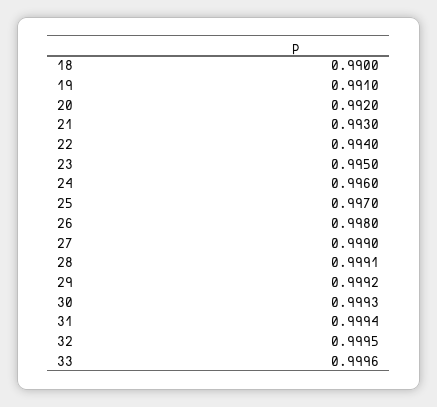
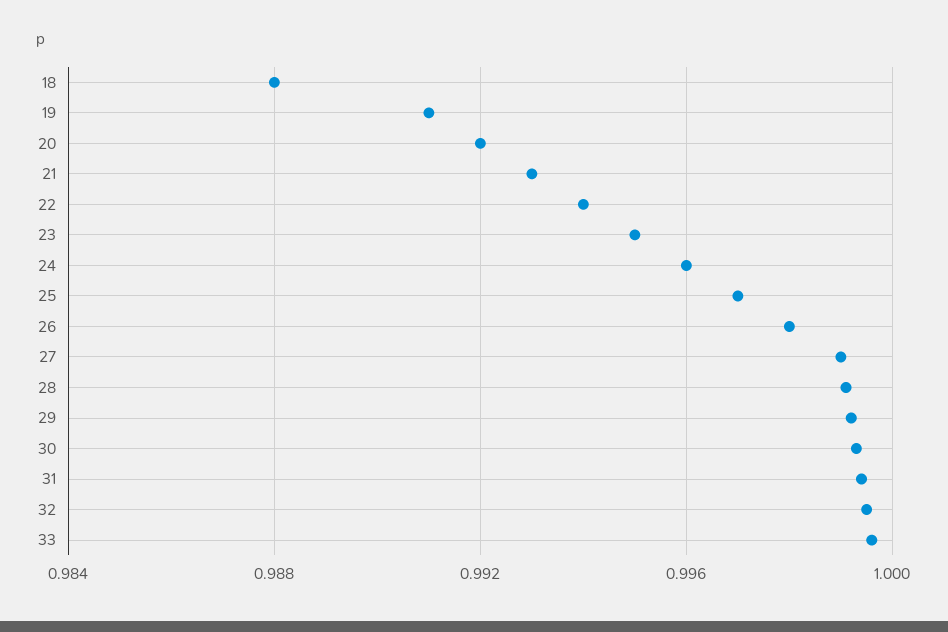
18: 0.99 -> 0.988

